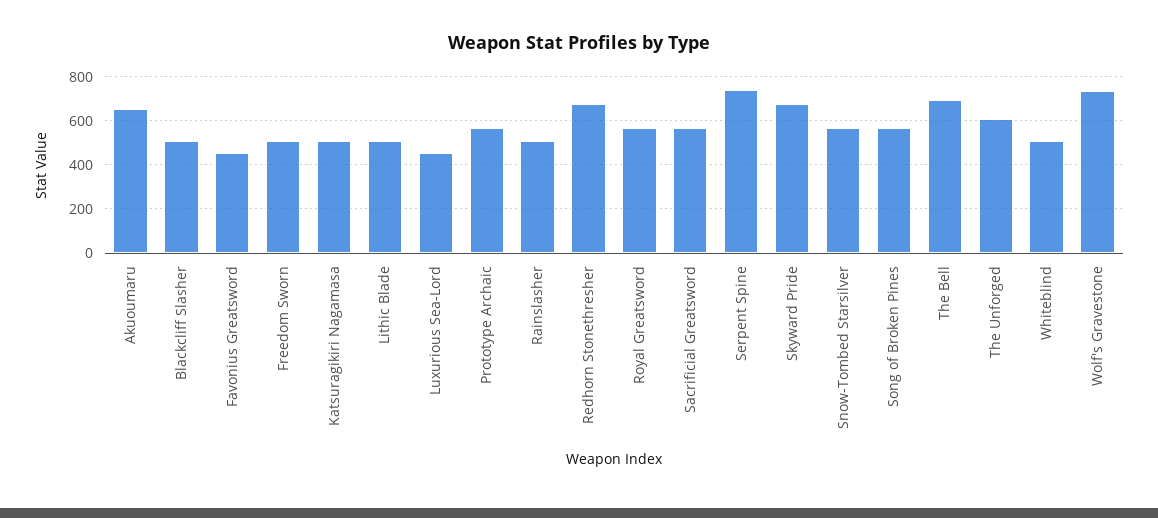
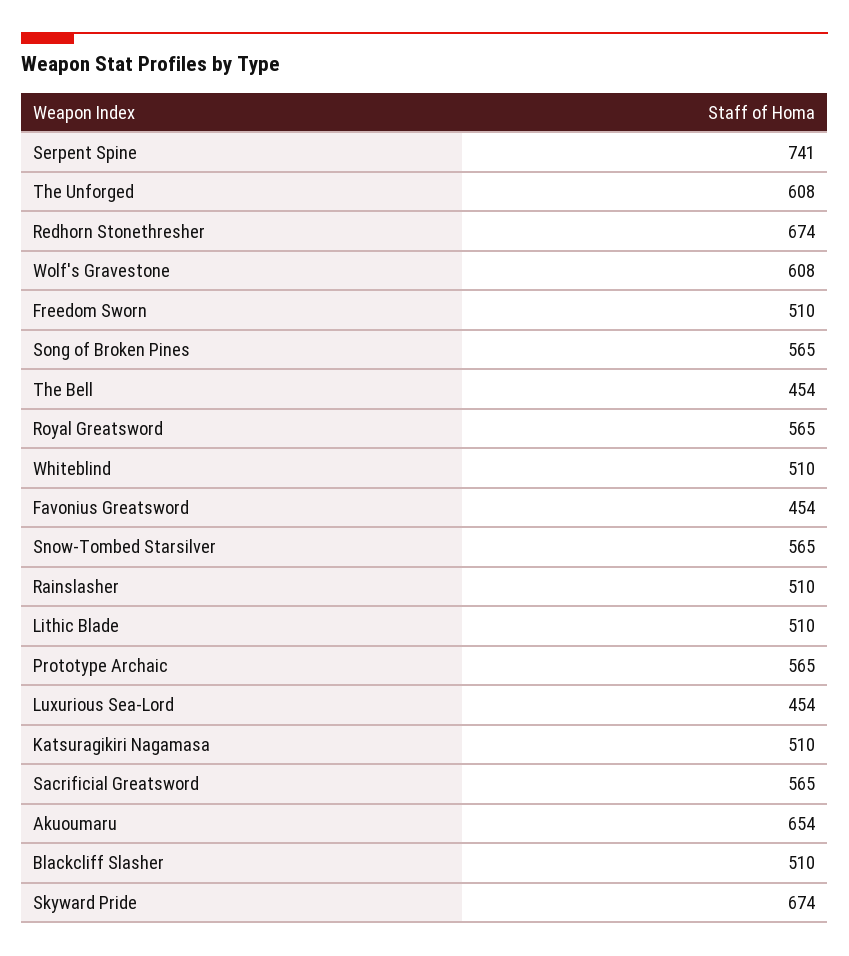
The Bell: 700 -> 454
Wolf's Gravestone: 750 -> 608

